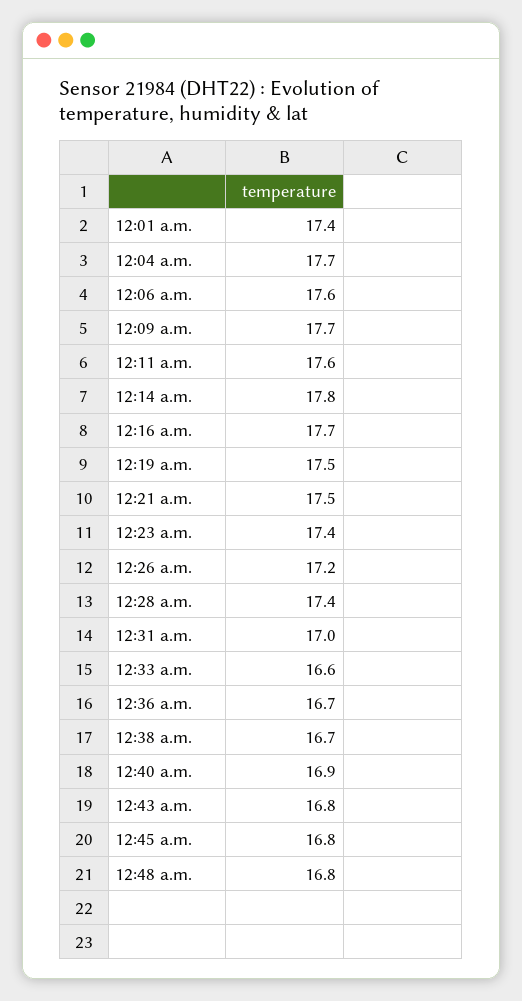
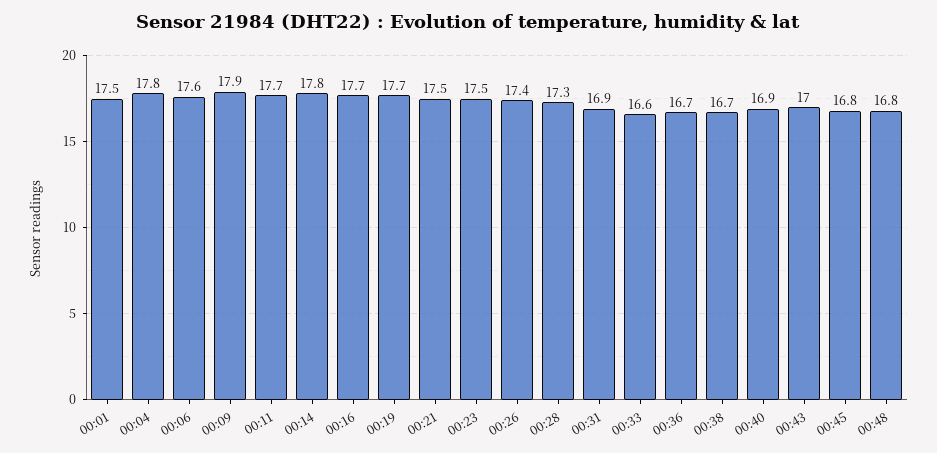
12:01 a.m.: 17.4 -> 17.5
12:04 a.m.: 17.7 -> 17.8
12:09 a.m.: 17.7 -> 17.9
12:11 a.m.: 17.6 -> 17.7
12:19 a.m.: 17.5 -> 17.7
12:23 a.m.: 17.4 -> 17.5
12:26 a.m.: 17.2 -> 17.4
12:28 a.m.: 17.4 -> 17.3
12:31 a.m.: 17 -> 16.9
12:43 a.m.: 16.8 -> 17

